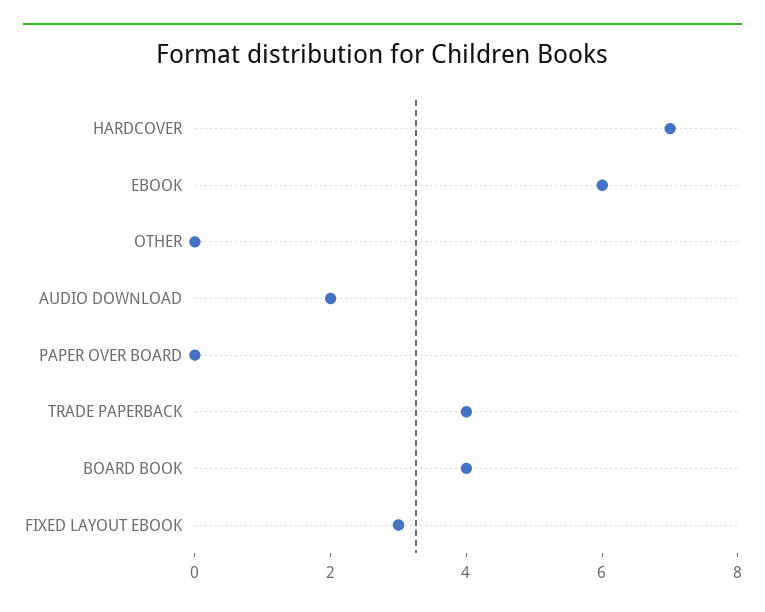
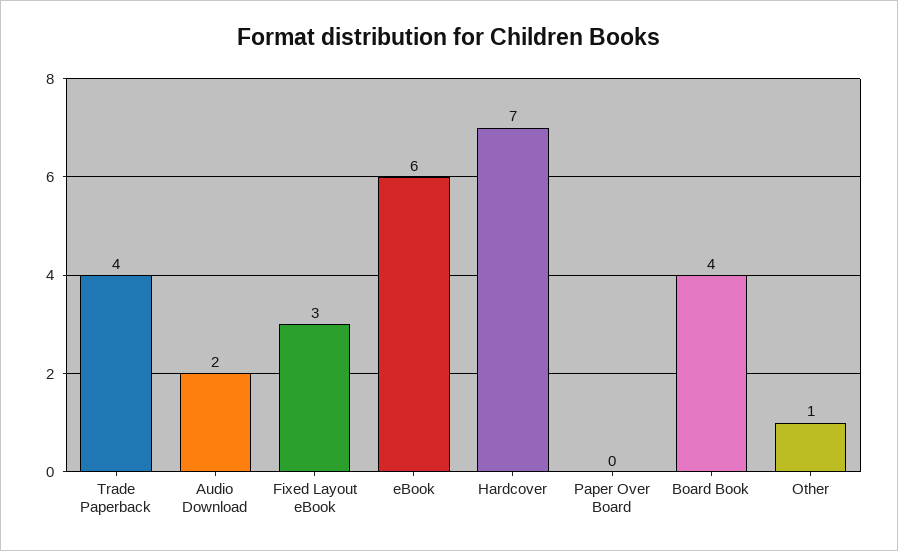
OTHER: 0 -> 1

